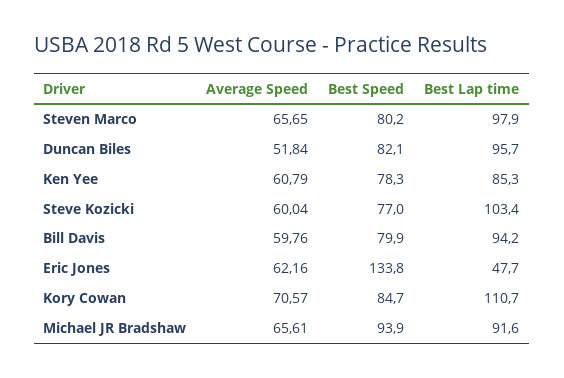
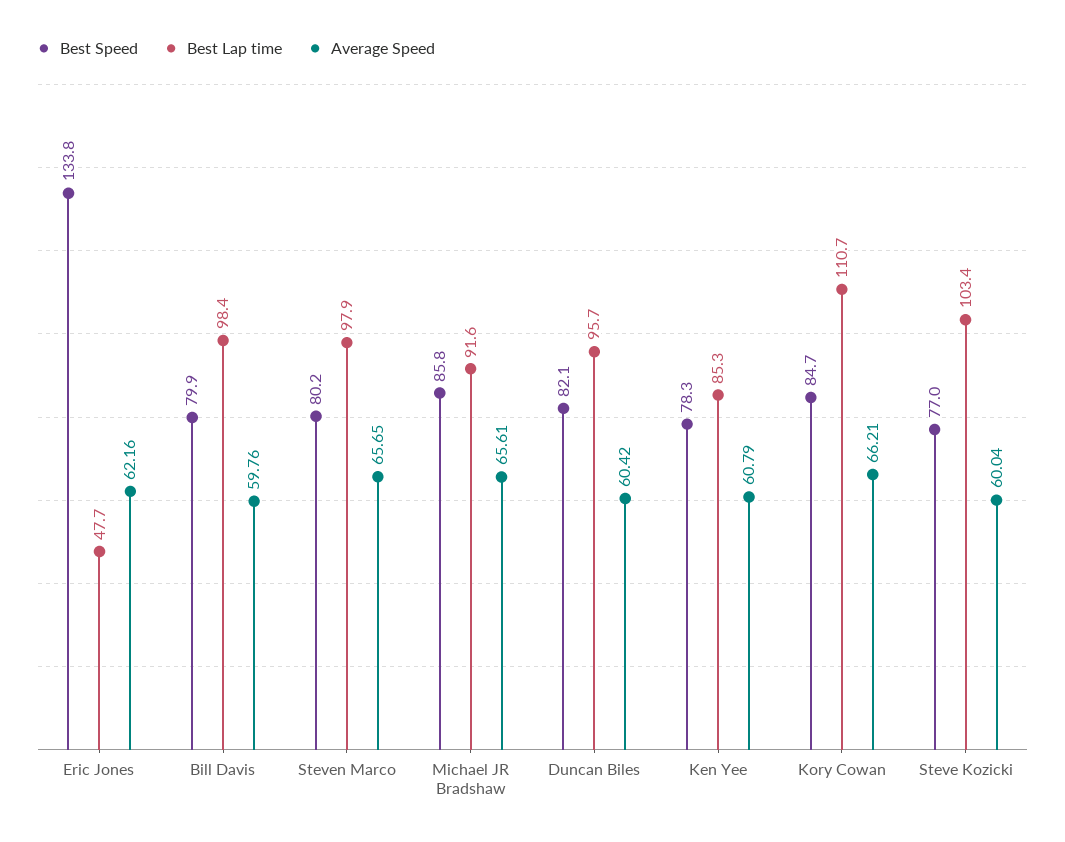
Average Speed, Duncan Biles: 51.84 -> 60.42
Best Lap time, Bill Davis: 94.2 -> 98.4
Average Speed, Kory Cowan: 70.57 -> 66.21
Best Speed, Michael JR Bradshaw: 93.9 -> 85.8

